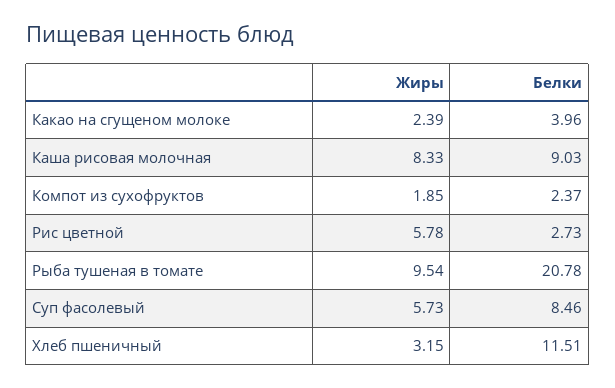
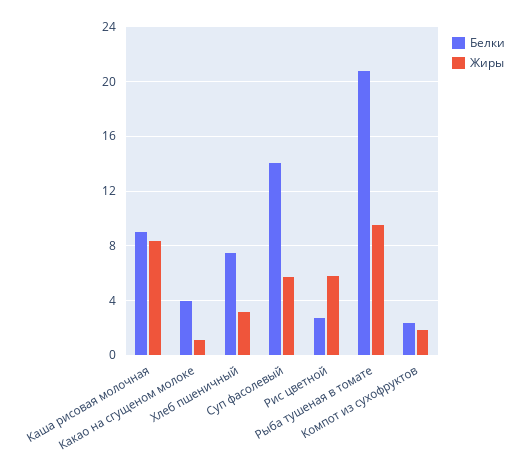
Жиры, Какао на сгущеном молоке: 2.39 -> 1
Белки, Суп фасолевый: 8.46 -> 14
Белки, Хлеб пшеничный: 11.51 -> 7.5

